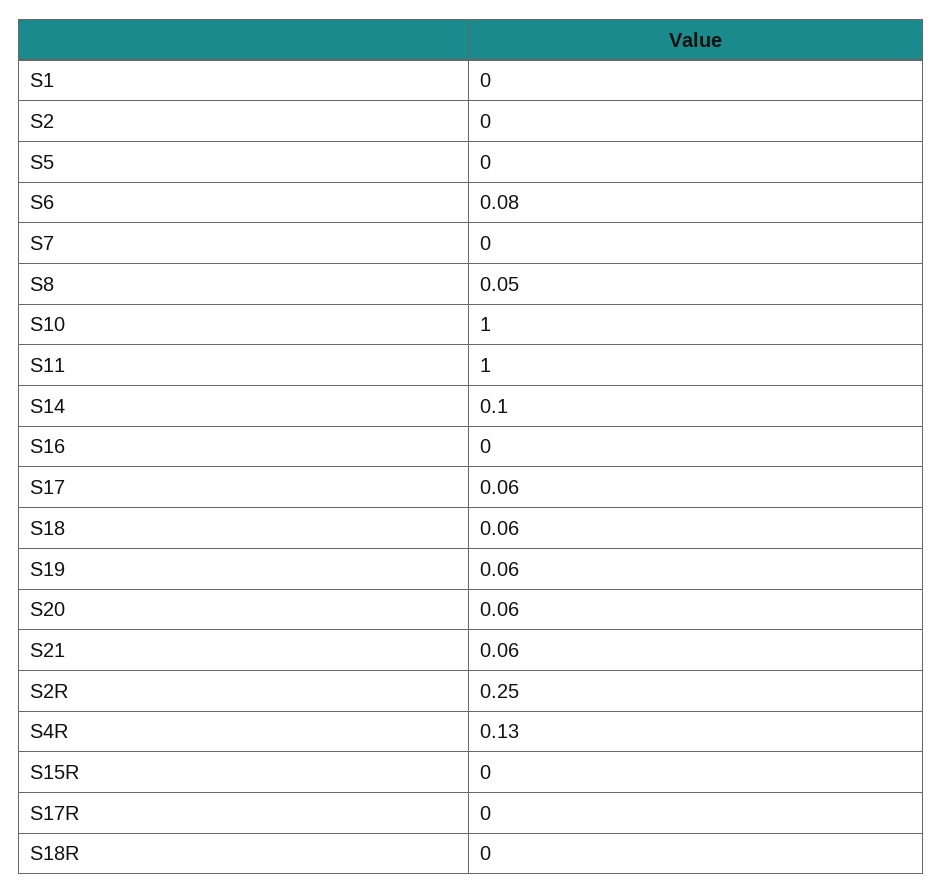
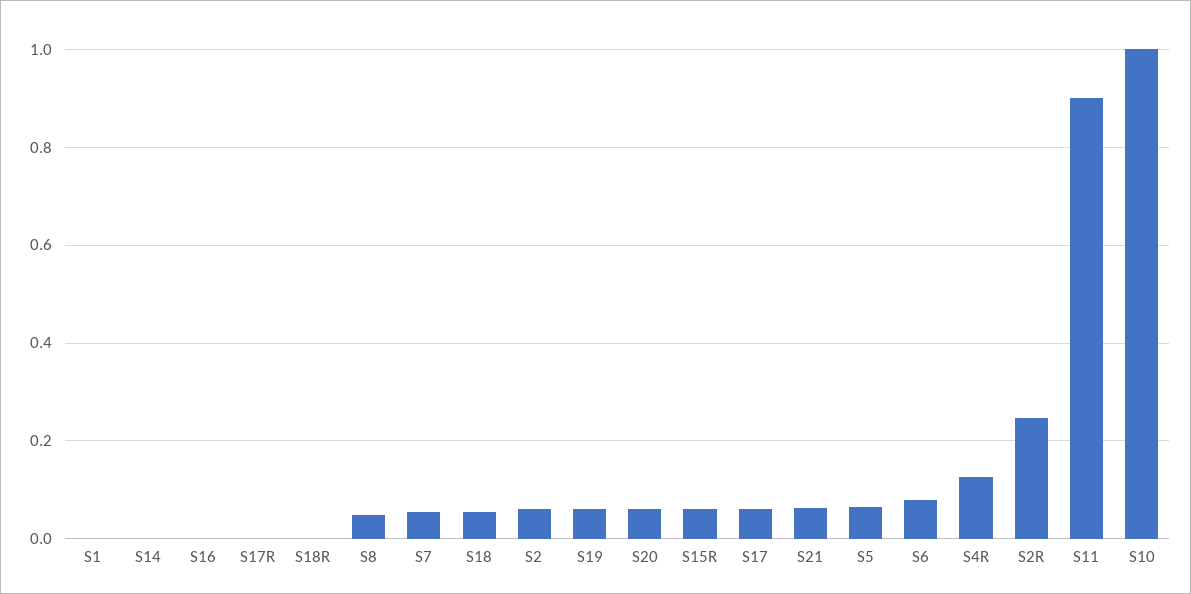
S2: 0 -> 0.06
S5: 0 -> 0.06
S7: 0 -> 0.06
S11: 1 -> 0.9
S14: 0.1 -> 0
S15R: 0 -> 0.06

